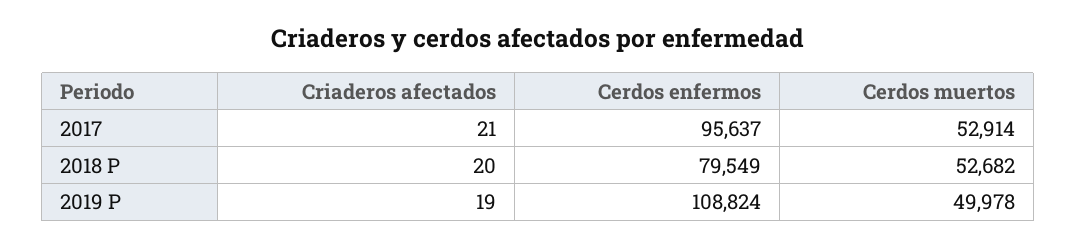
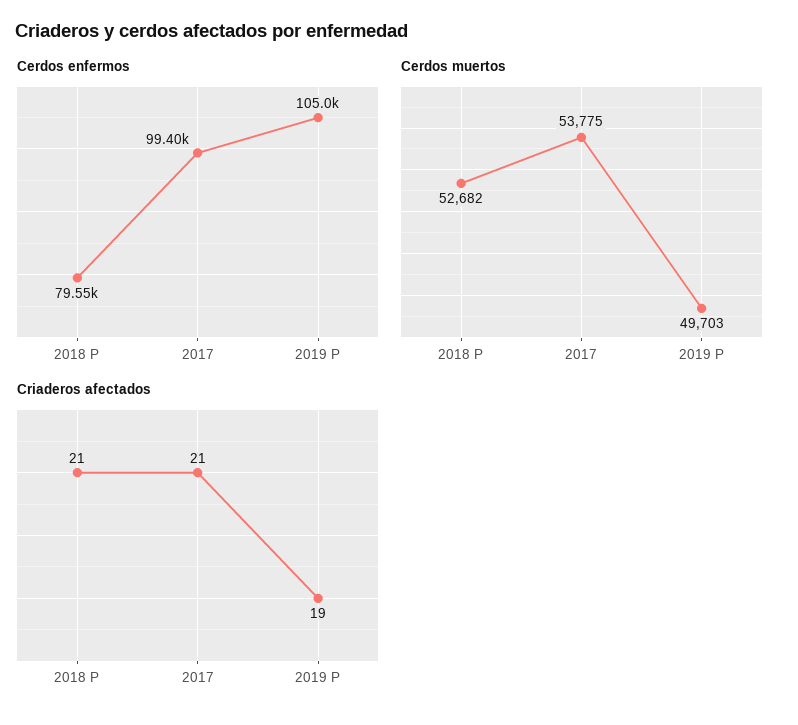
Cerdos enfermos, 2017: 95637 -> 99400
Cerdos muertos, 2017: 52914 -> 53775
Criaderos afectados, 2018 P: 20 -> 21
Cerdos enfermos, 2019 P: 108824 -> 105000
Cerdos muertos, 2019 P: 49978 -> 49703

